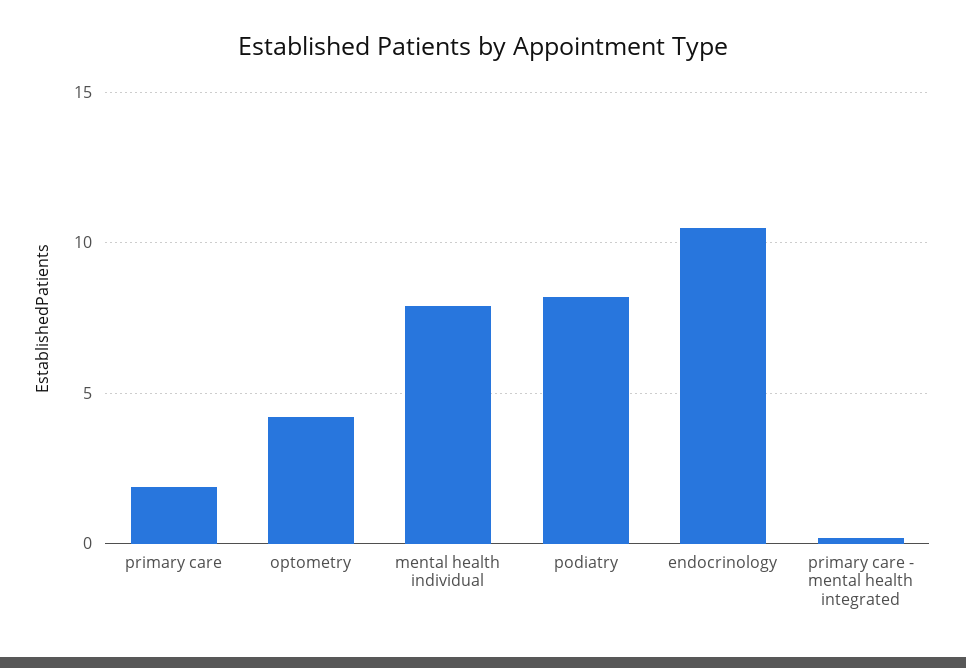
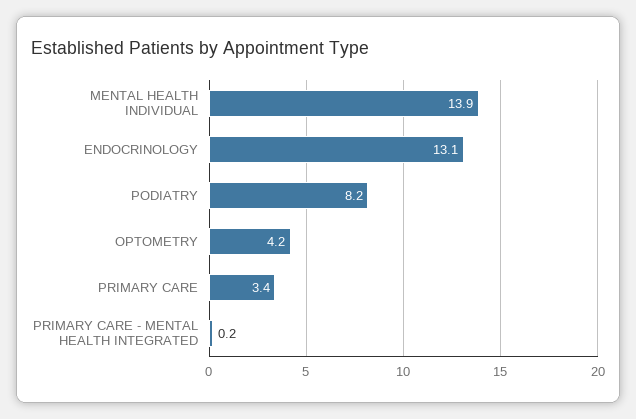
primary care: 2 -> 3.4
mental health individual: 8 -> 13.9
endocrinology: 10.5 -> 13.1

